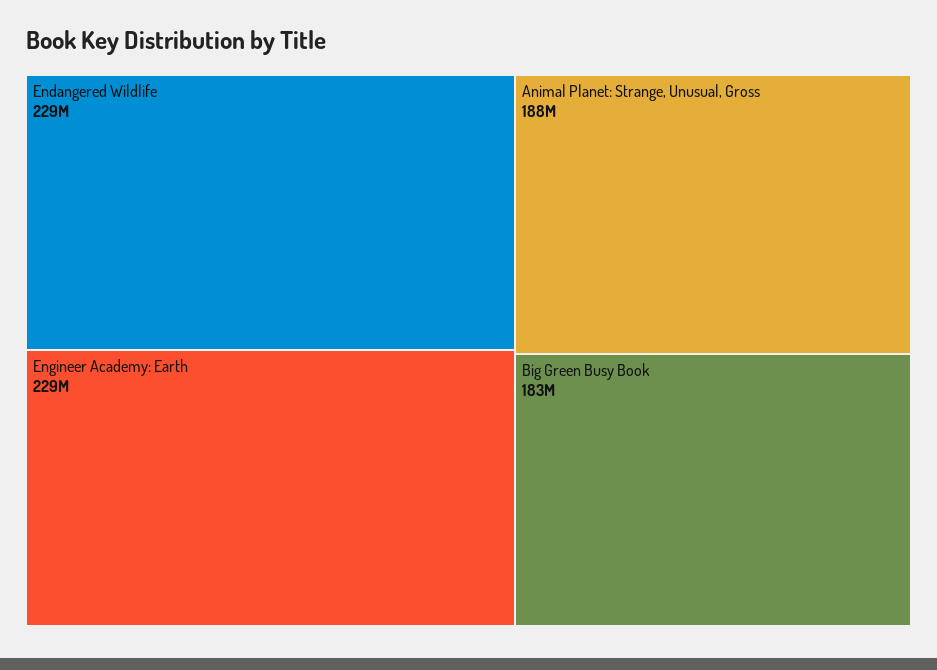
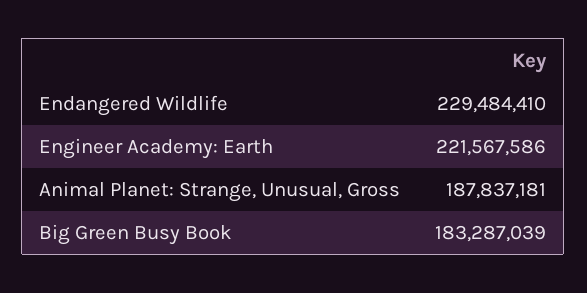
Engineer Academy: Earth: 229000000 -> 221567586

